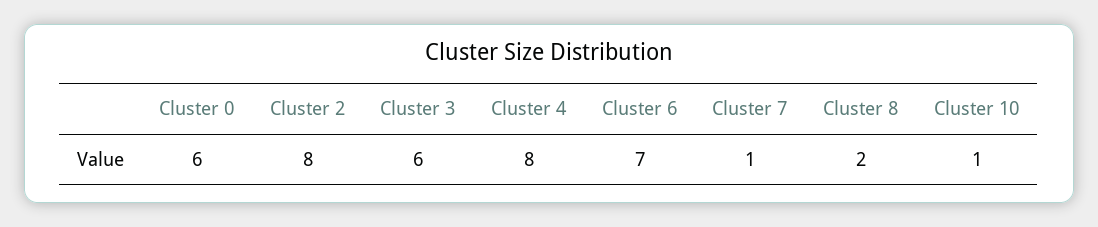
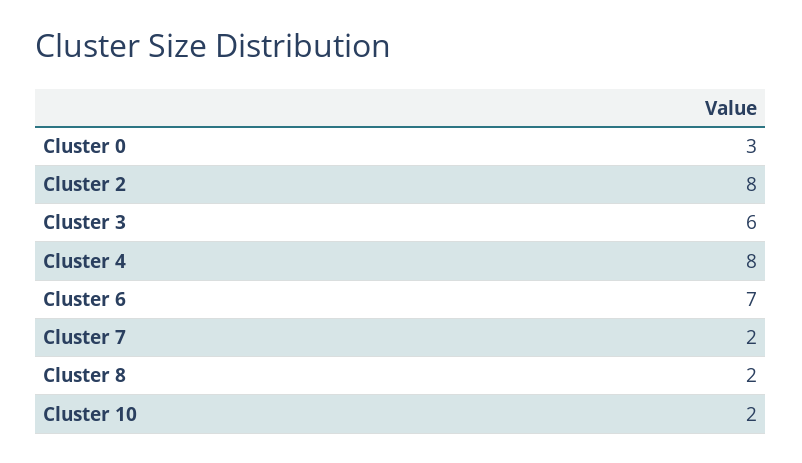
Cluster 0: 6 -> 3
Cluster 7: 1 -> 2
Cluster 10: 1 -> 2

